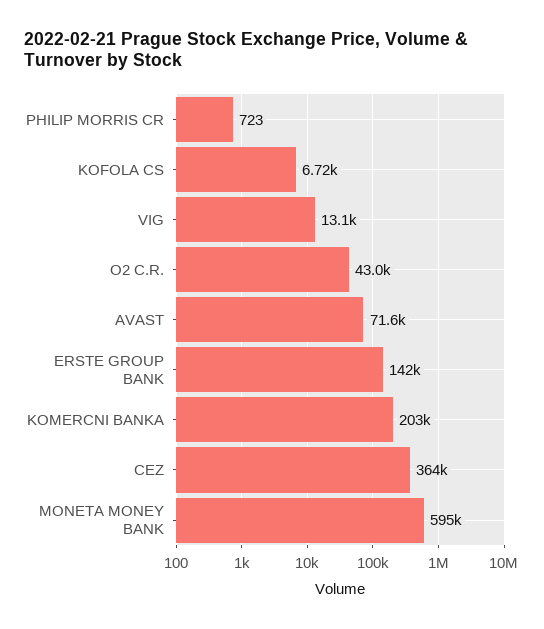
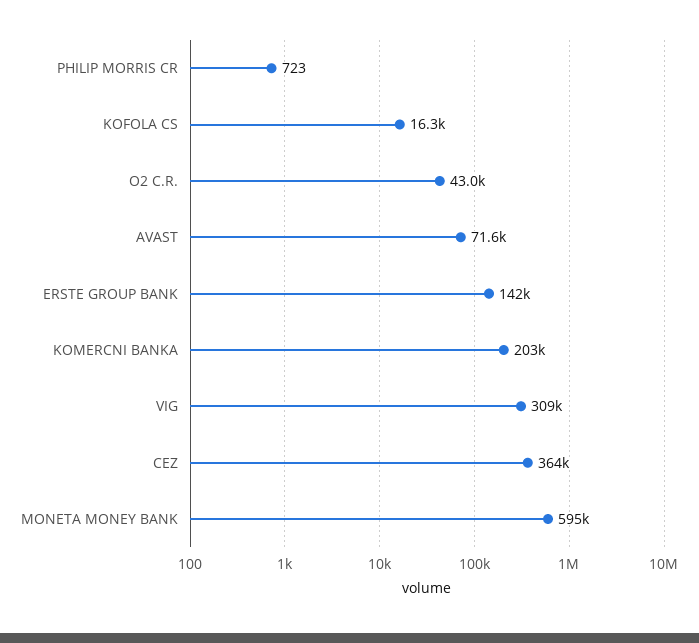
KOFOLA CS: 6720 -> 16300
VIG: 13100 -> 309000

